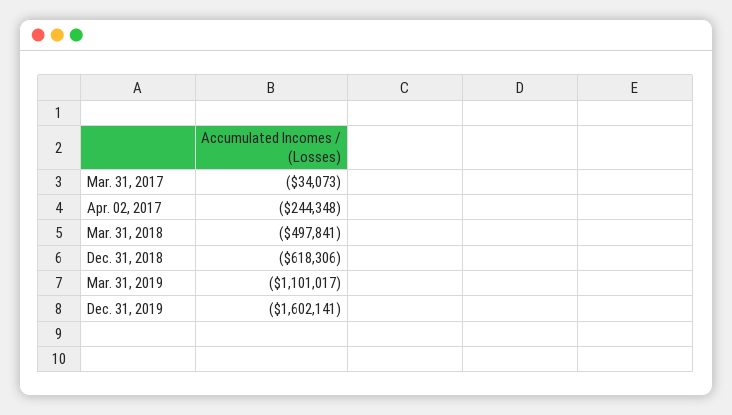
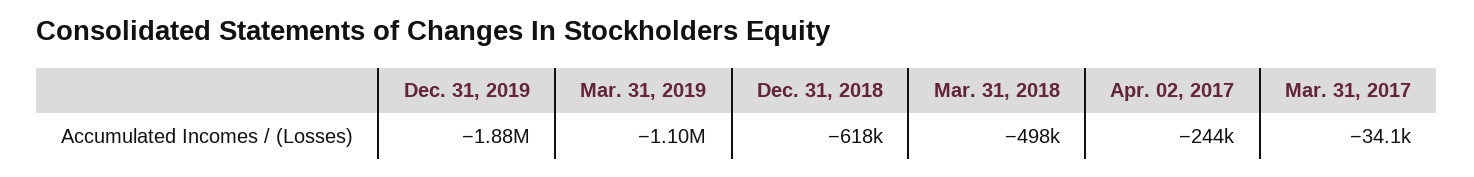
Dec. 31, 2019: -1602141 -> -1880000

